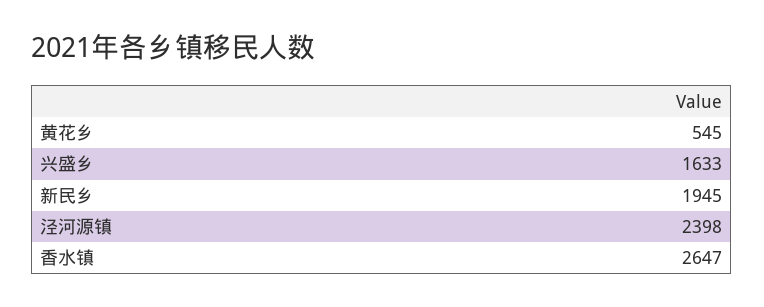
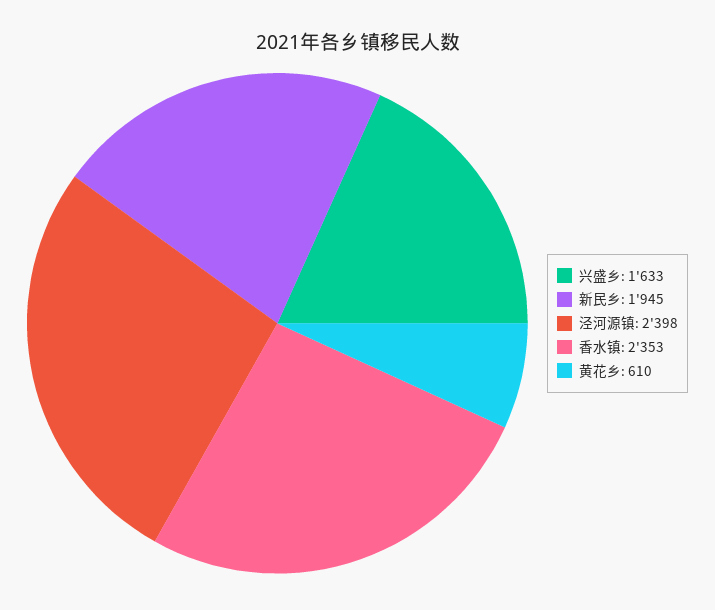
黄花乡: 545 -> 610
香水镇: 2647 -> 2353

